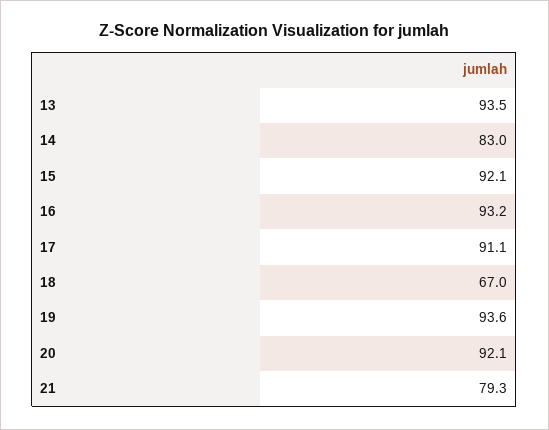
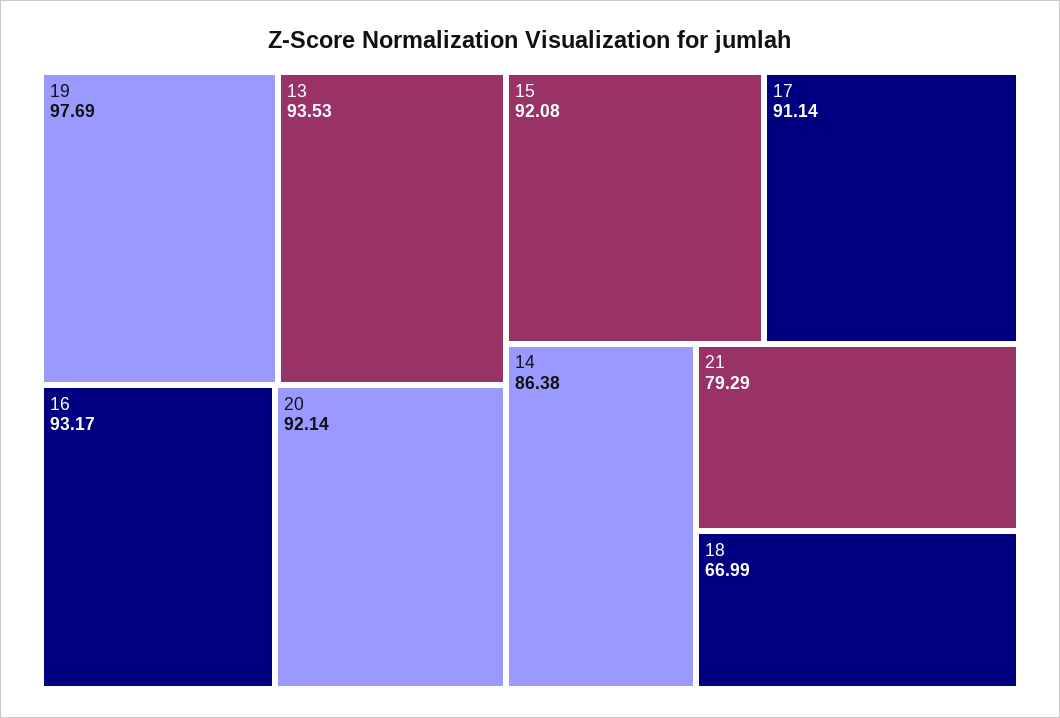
14: 83 -> 86.38
19: 93.6 -> 97.69

